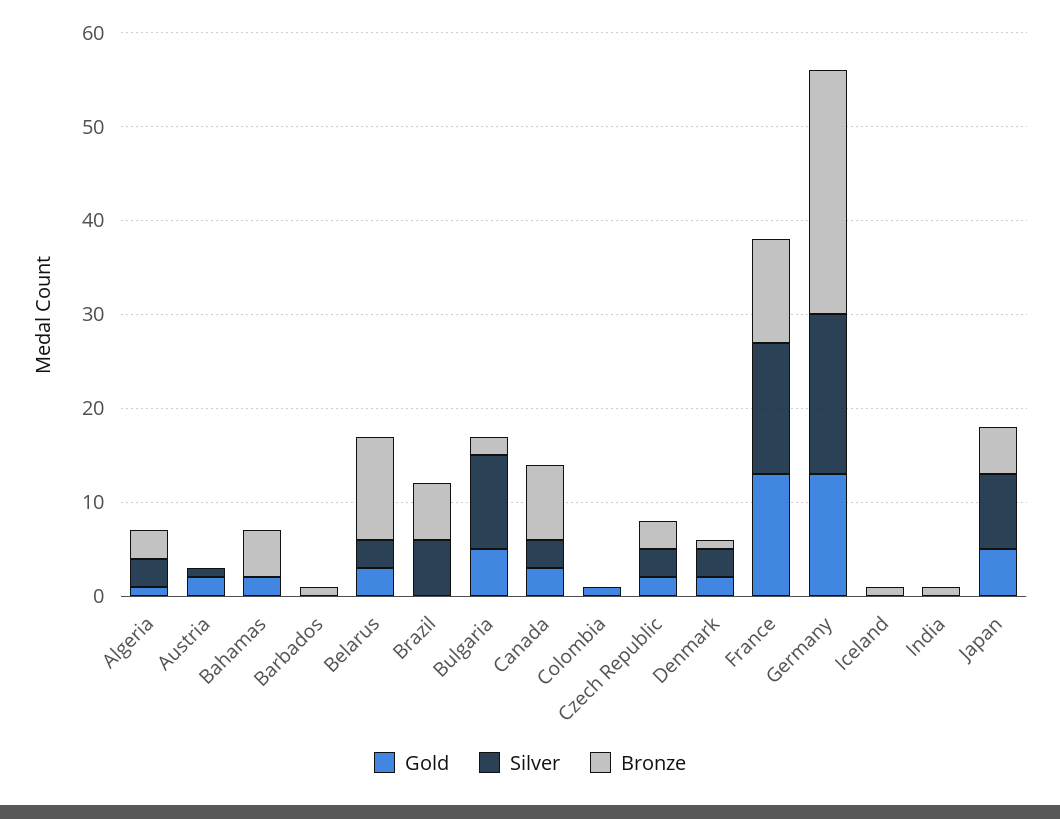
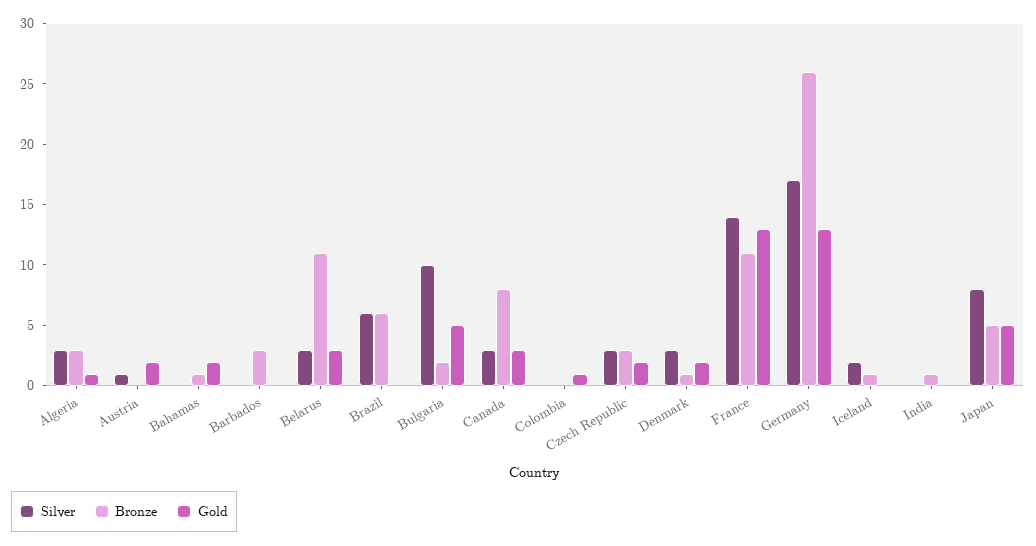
Bronze, Bahamas: 5 -> 1
Bronze, Barbados: 1 -> 3
Silver, Iceland: 0 -> 2

